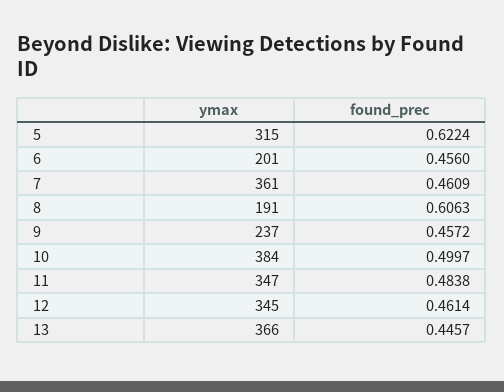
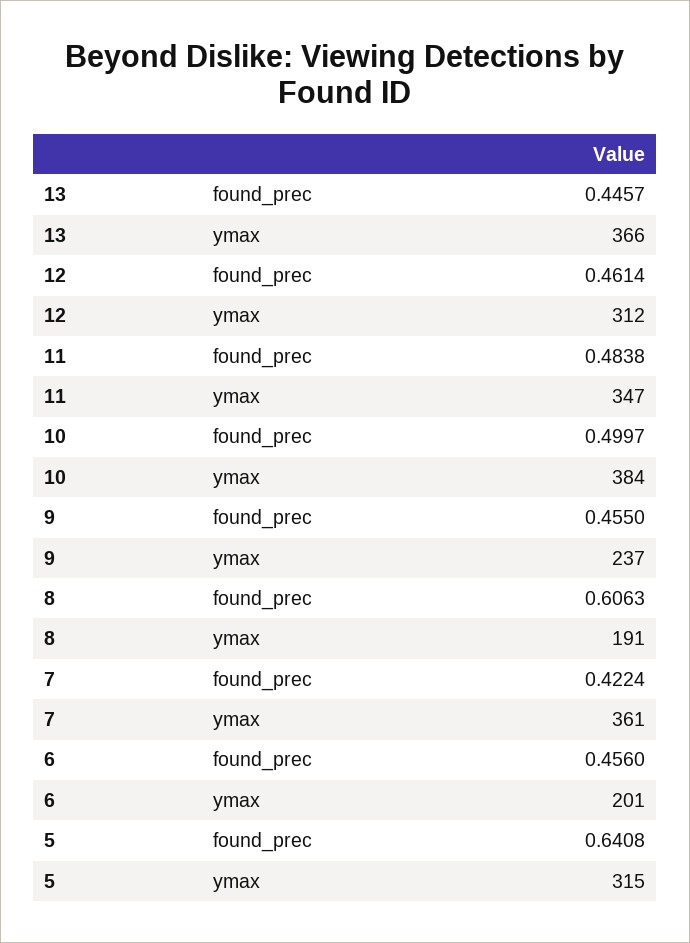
found_prec, 5: 0.6224 -> 0.6408
found_prec, 7: 0.4609 -> 0.4224
found_prec, 9: 0.4572 -> 0.455
ymax, 12: 345 -> 312

